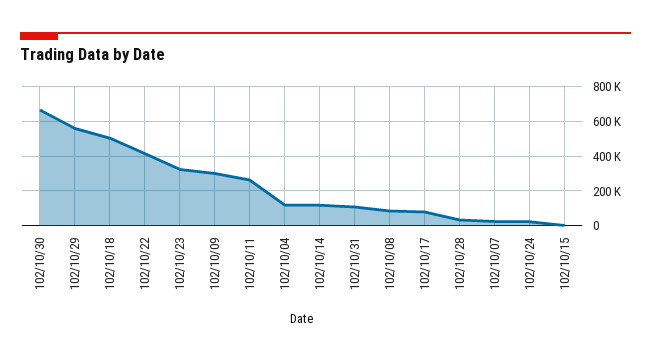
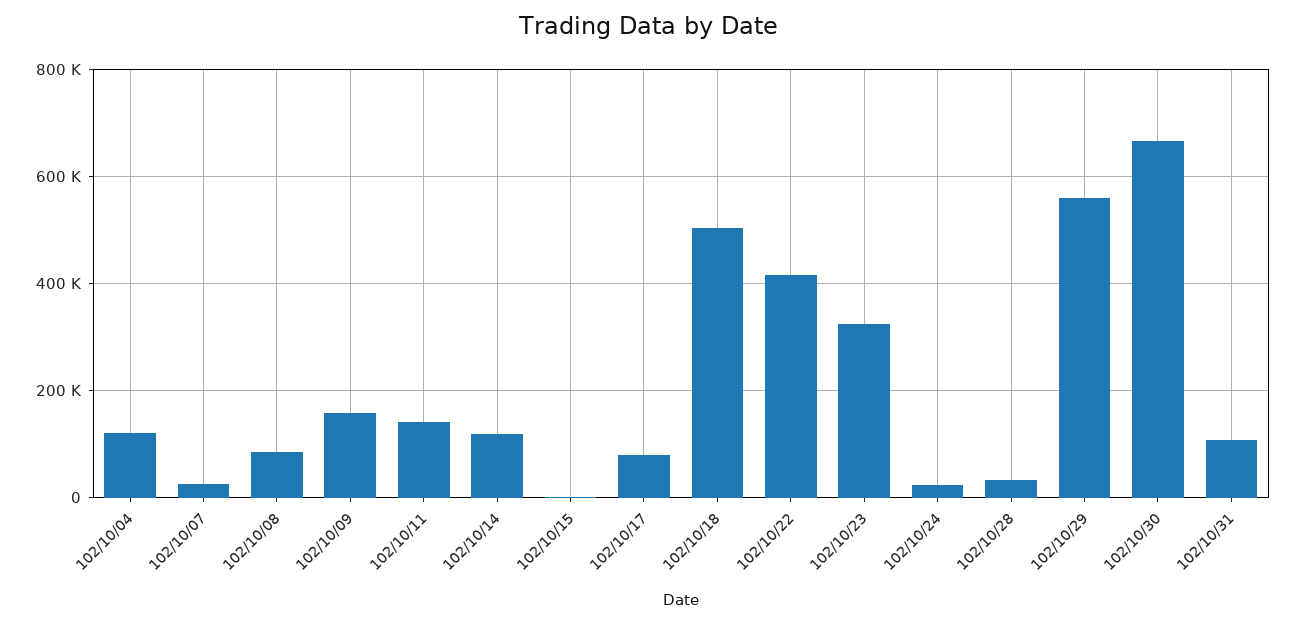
102/10/09: 300000 -> 160000
102/10/11: 250000 -> 140000

